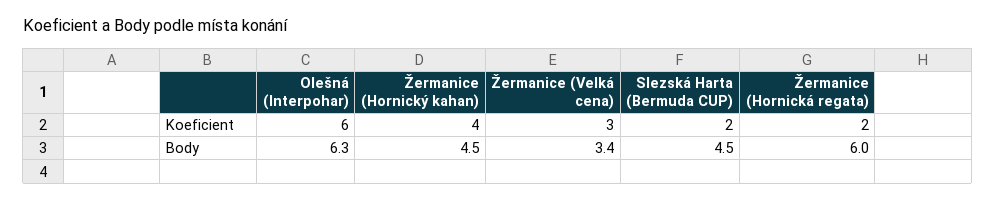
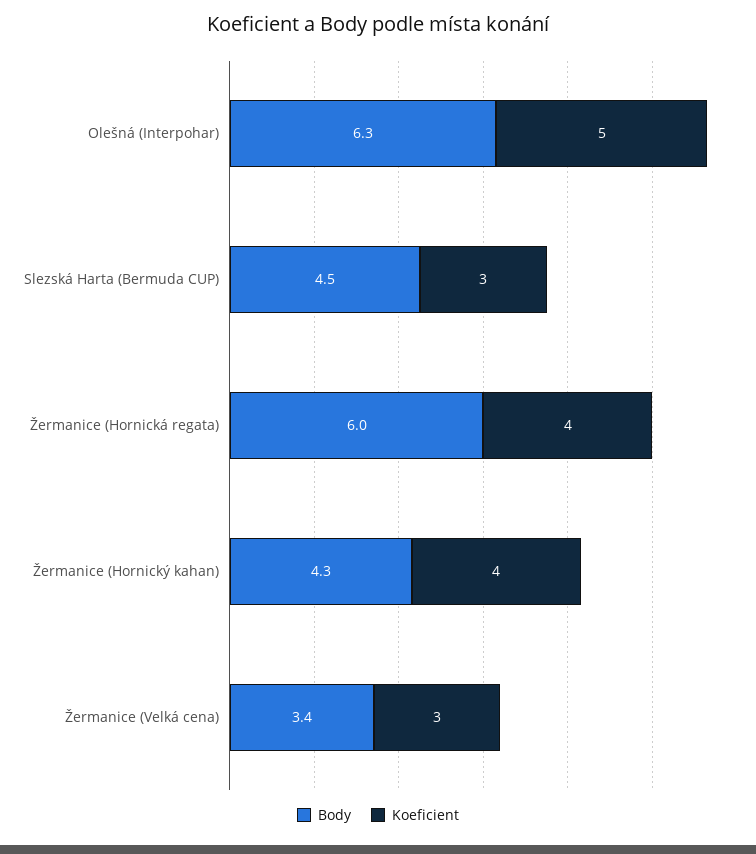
Koeficient, Olešná (Interpohar): 6 -> 5
Koeficient, Slezská Harta (Bermuda CUP): 2 -> 3
Koeficient, Žermanice (Hornická regata): 2 -> 4
Body, Žermanice (Hornický kahan): 4.5 -> 4.3

